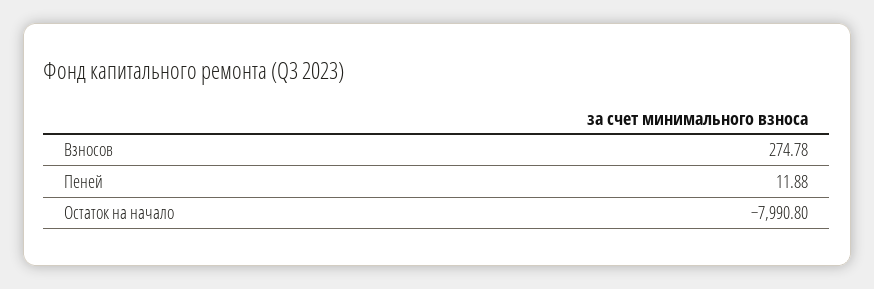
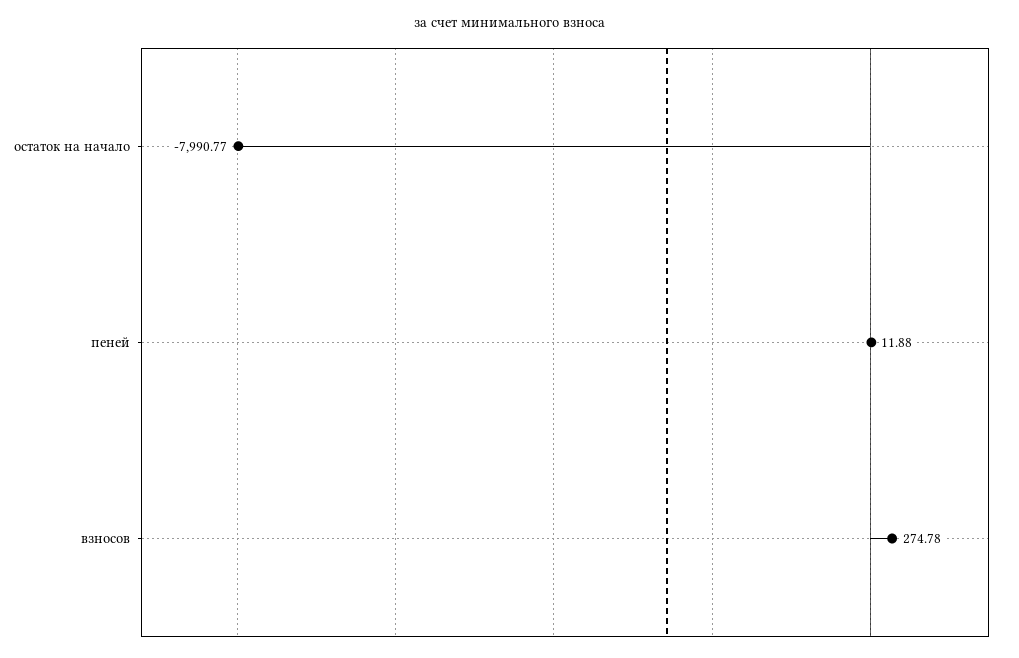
Остаток на начало: -7990.8 -> -7990.77

